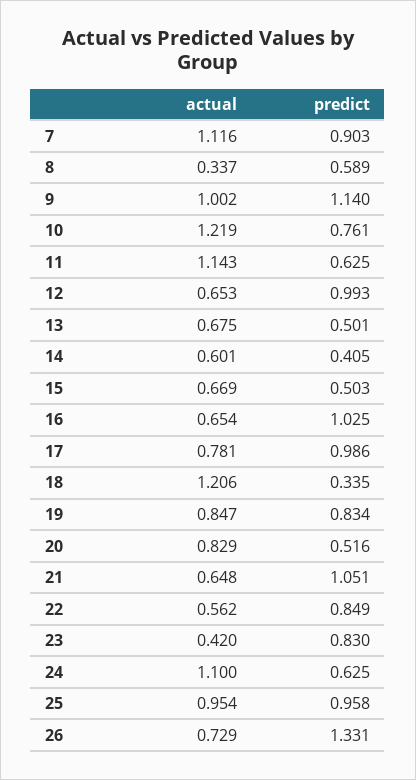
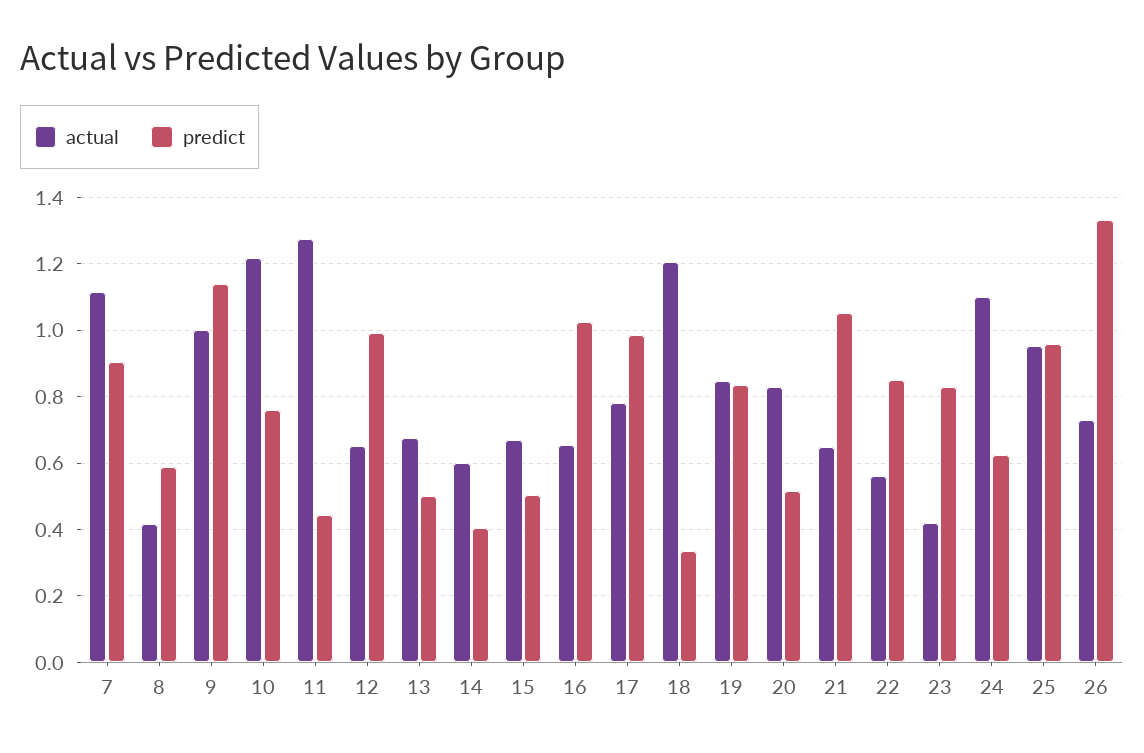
actual, 8: 0.337 -> 0.42
actual, 11: 1.143 -> 1.28
predict, 11: 0.625 -> 0.44

